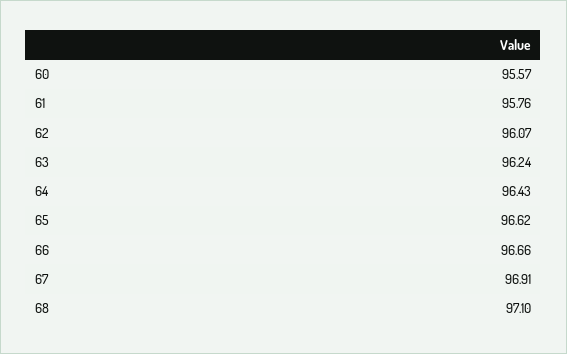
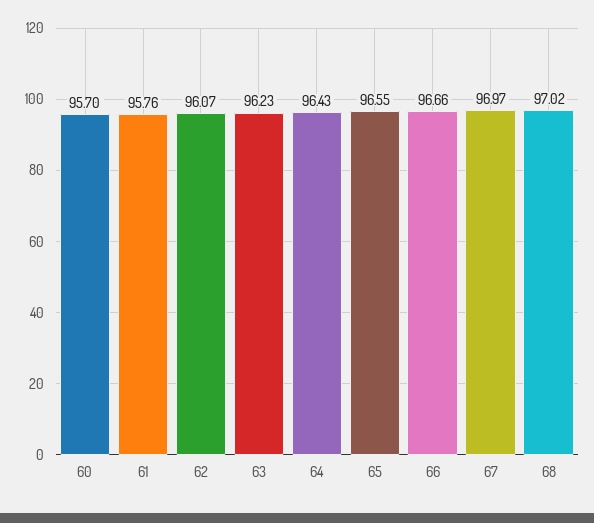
60: 95.57 -> 95.7
63: 96.24 -> 96.23
65: 96.62 -> 96.55
67: 96.91 -> 96.97
68: 97.1 -> 97.02

